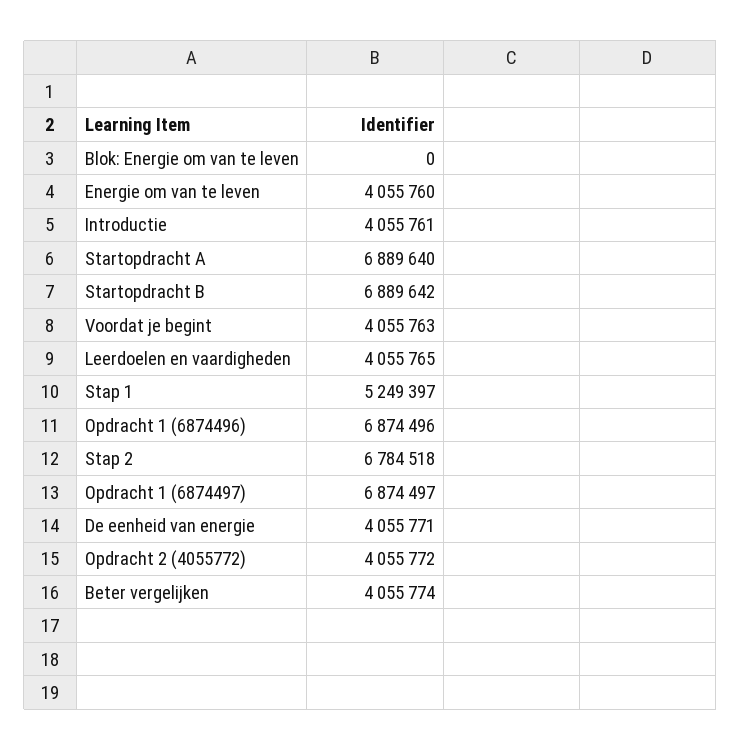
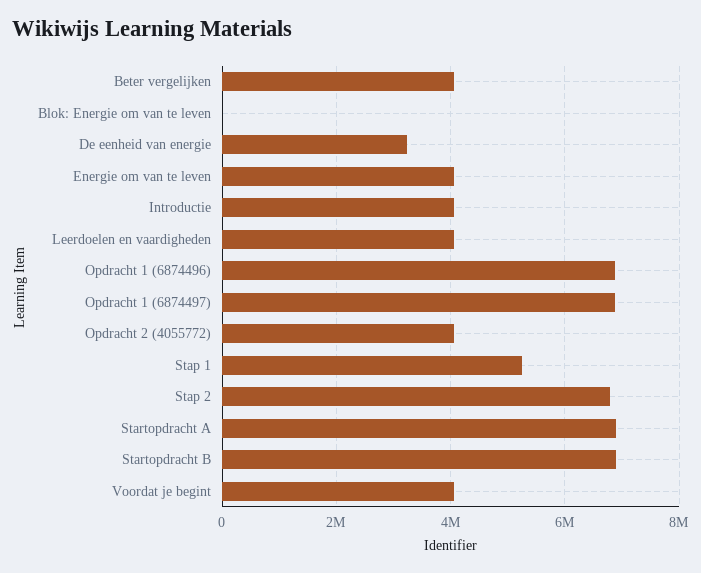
De eenheid van energie: 4055771 -> 3200000

